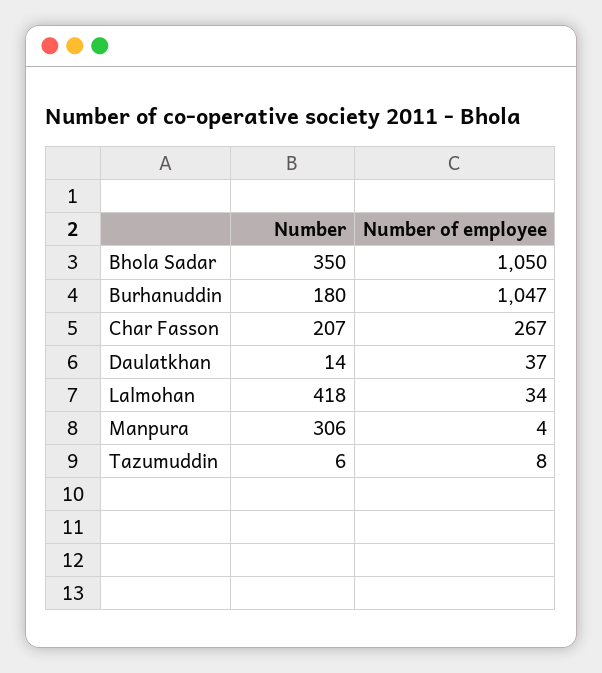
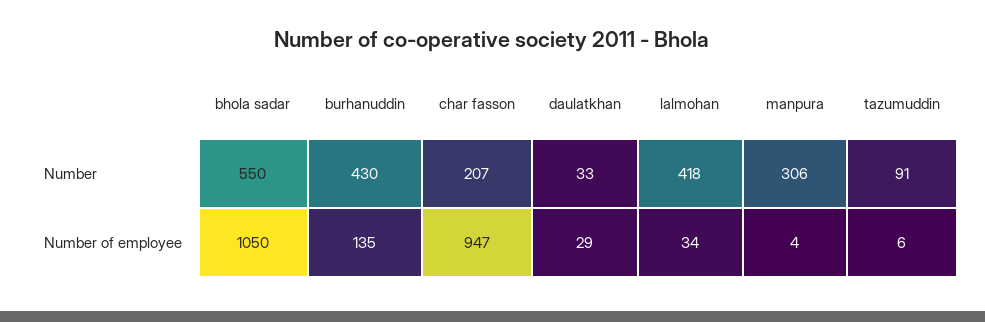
Number, Bhola Sadar: 350 -> 550
Number, Burhanuddin: 180 -> 430
Number of employee, Burhanuddin: 1047 -> 135
Number of employee, Char Fasson: 267 -> 947
Number, Daulatkhan: 14 -> 33
Number of employee, Daulatkhan: 37 -> 29
Number, Tazumuddin: 6 -> 91
Number of employee, Tazumuddin: 8 -> 6

